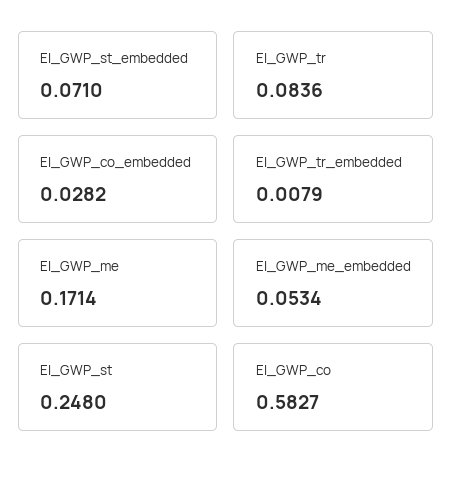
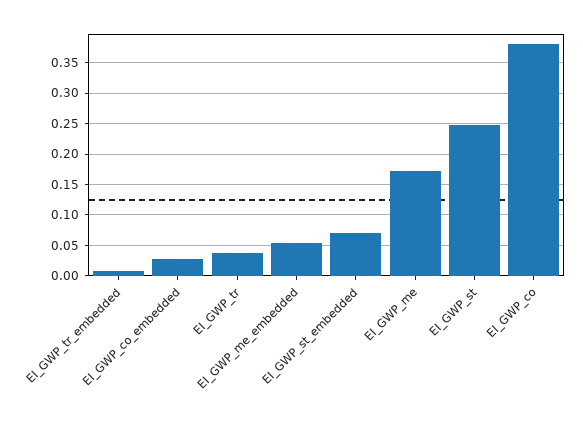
EI_GWP_tr: 0.0836 -> 0.04
EI_GWP_co: 0.5827 -> 0.38

